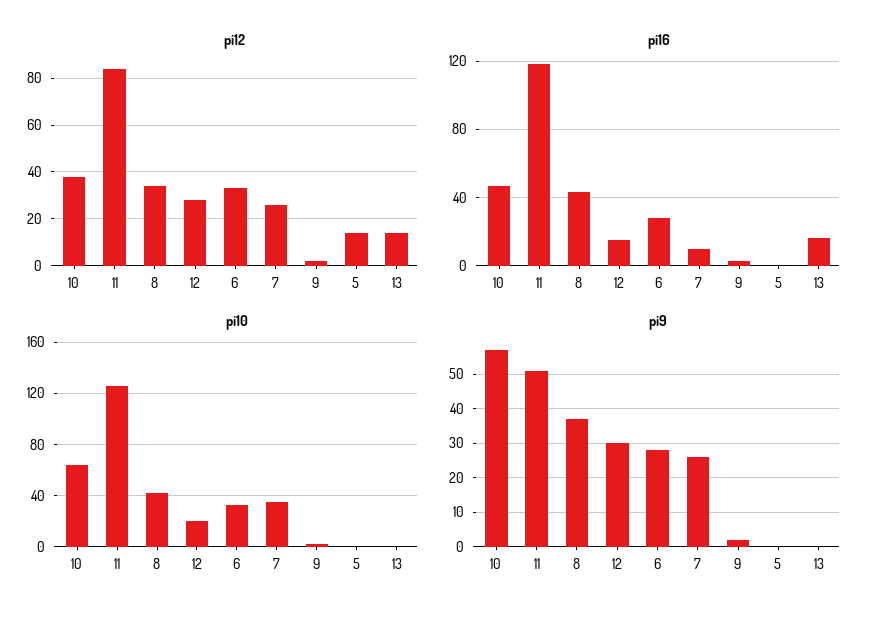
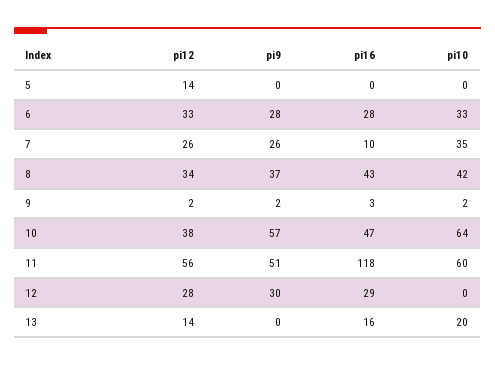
pi12, 11: 85 -> 56
pi16, 12: 15 -> 29
pi10, 11: 125 -> 60
pi10, 12: 20 -> 0
pi10, 13: 0 -> 20

